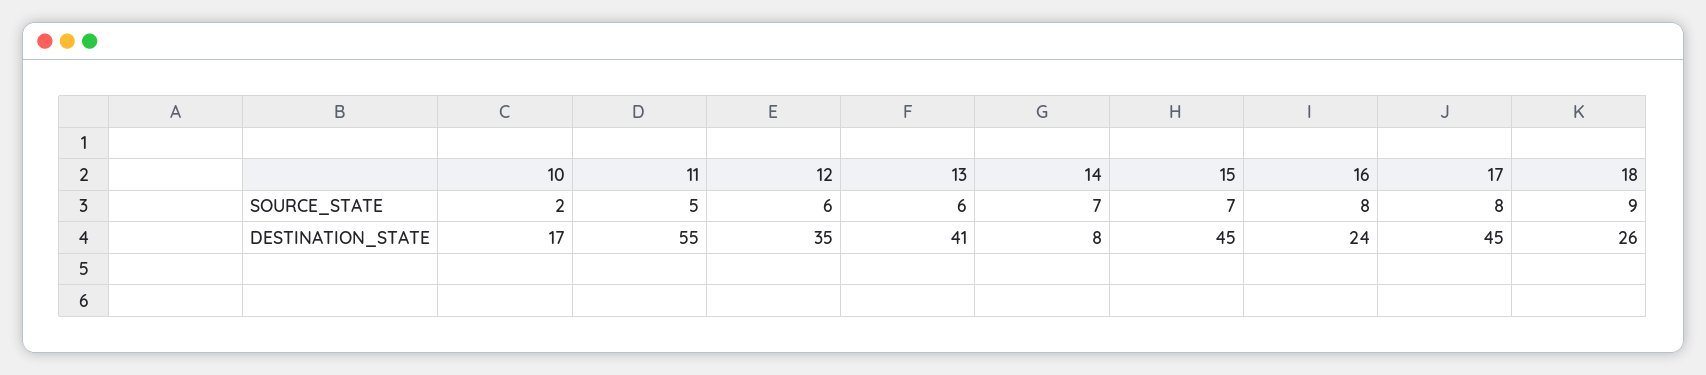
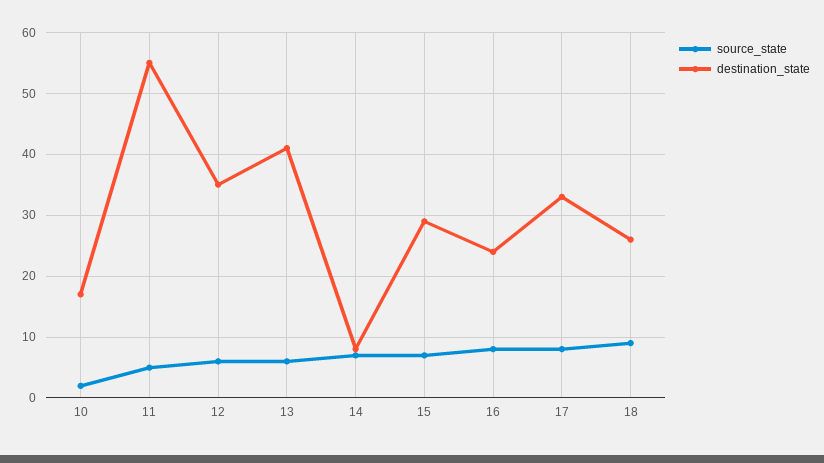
DESTINATION_STATE, 15: 45 -> 29
DESTINATION_STATE, 17: 45 -> 33

